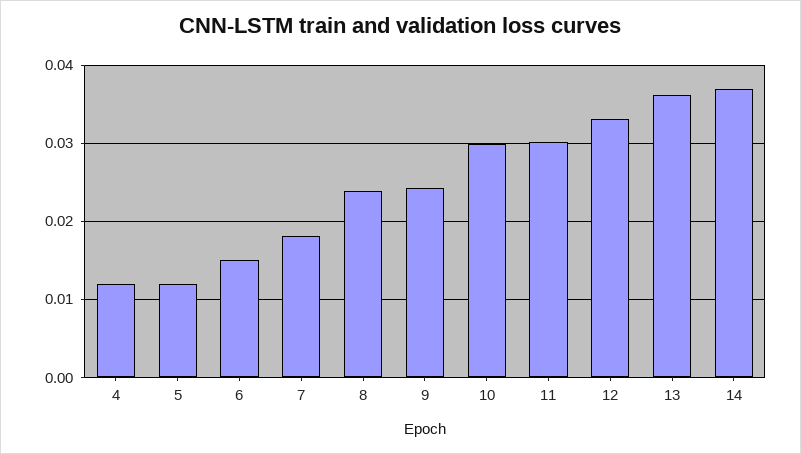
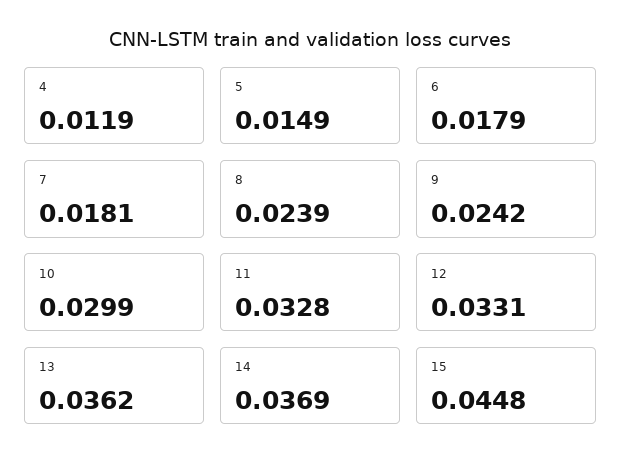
5: 0.012 -> 0.0149
6: 0.015 -> 0.0179
11: 0.03 -> 0.0328
15: none -> 0.0448

